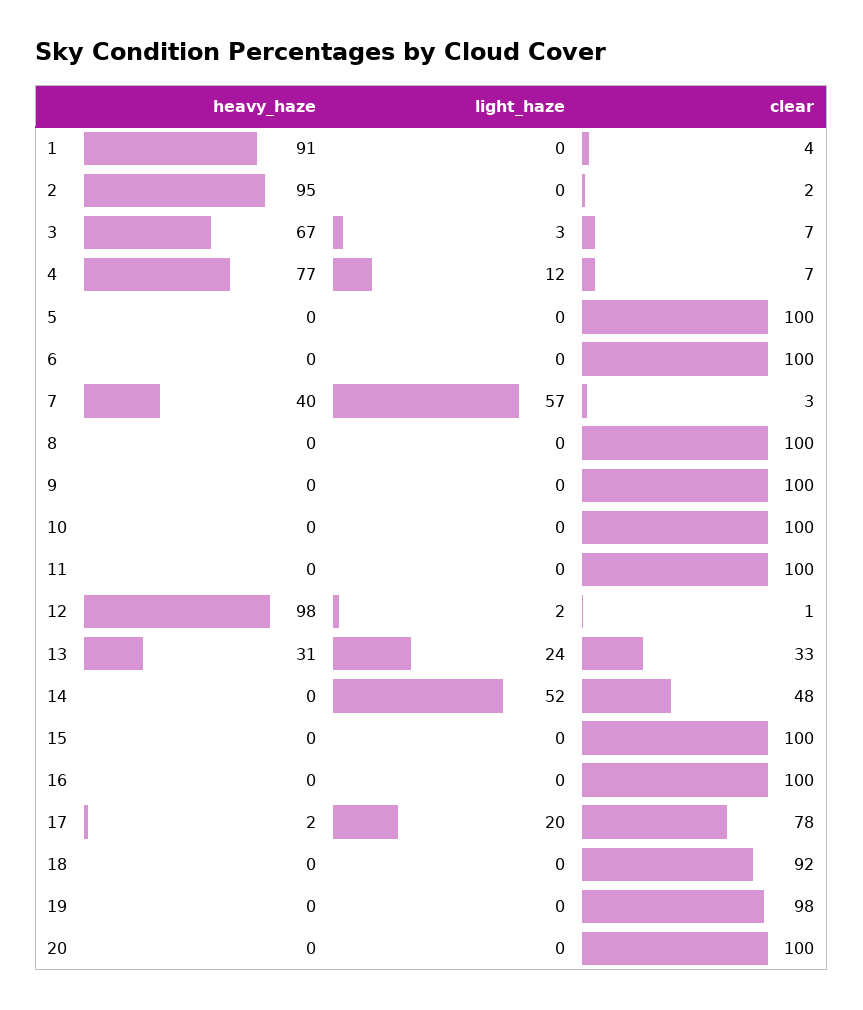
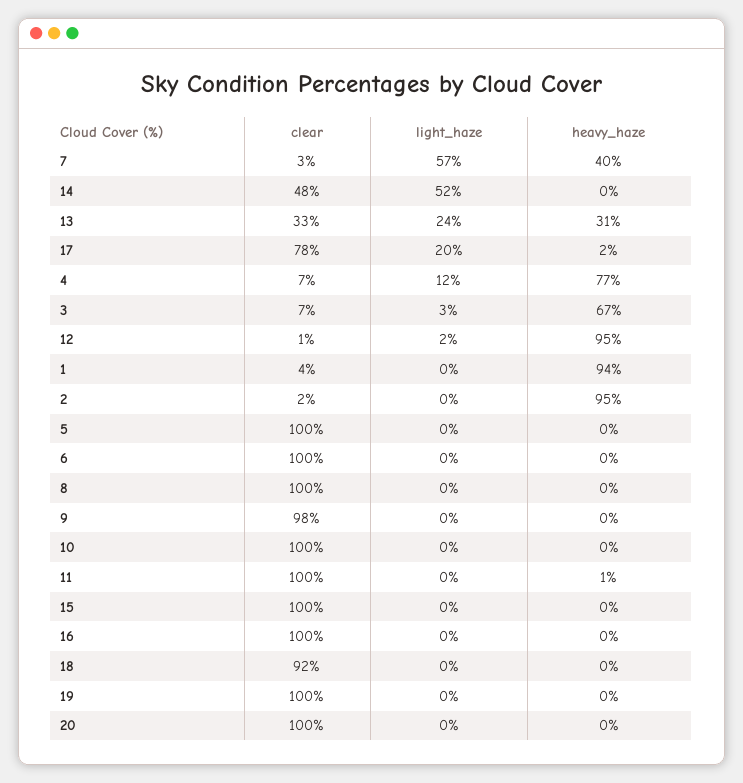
heavy_haze, 1: 91 -> 94
clear, 9: 100 -> 98
heavy_haze, 11: 0 -> 1
heavy_haze, 12: 98 -> 95
clear, 19: 98 -> 100

